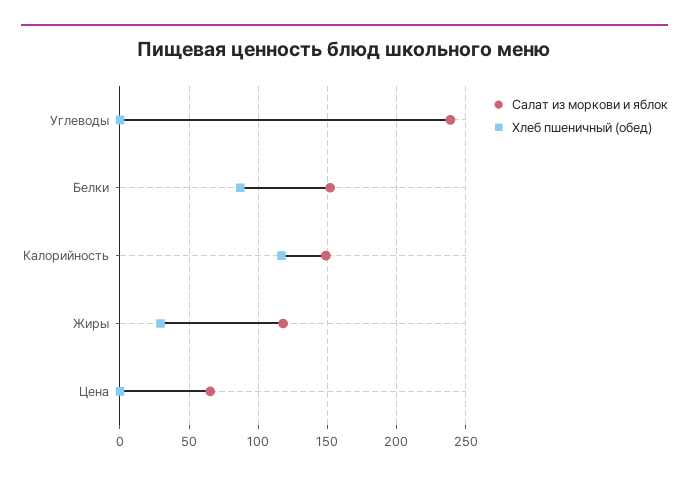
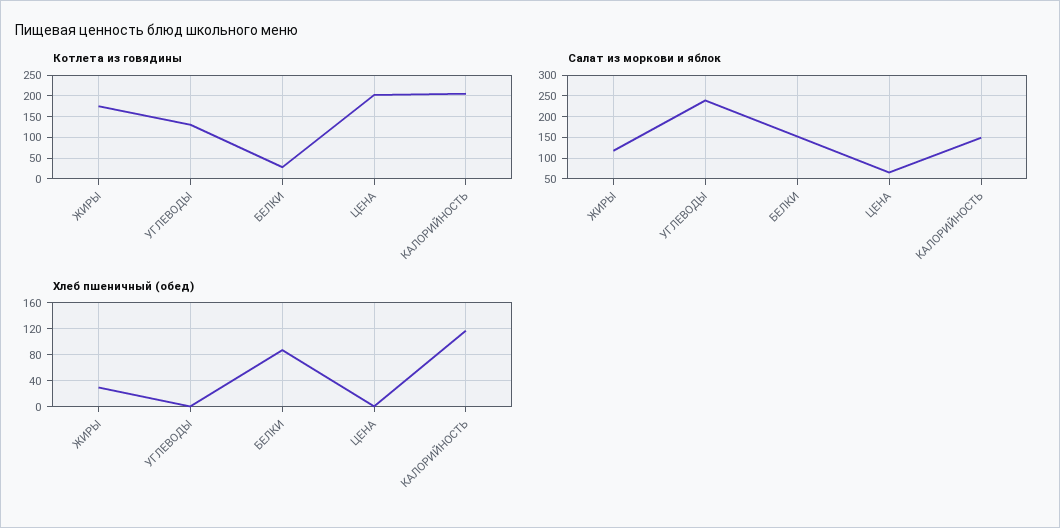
Котлета из говядины, Жиры: none -> 175
Котлета из говядины, Углеводы: none -> 125
Котлета из говядины, Белки: none -> 25
Котлета из говядины, Цена: none -> 200
Котлета из говядины, Калорийность: none -> 200

